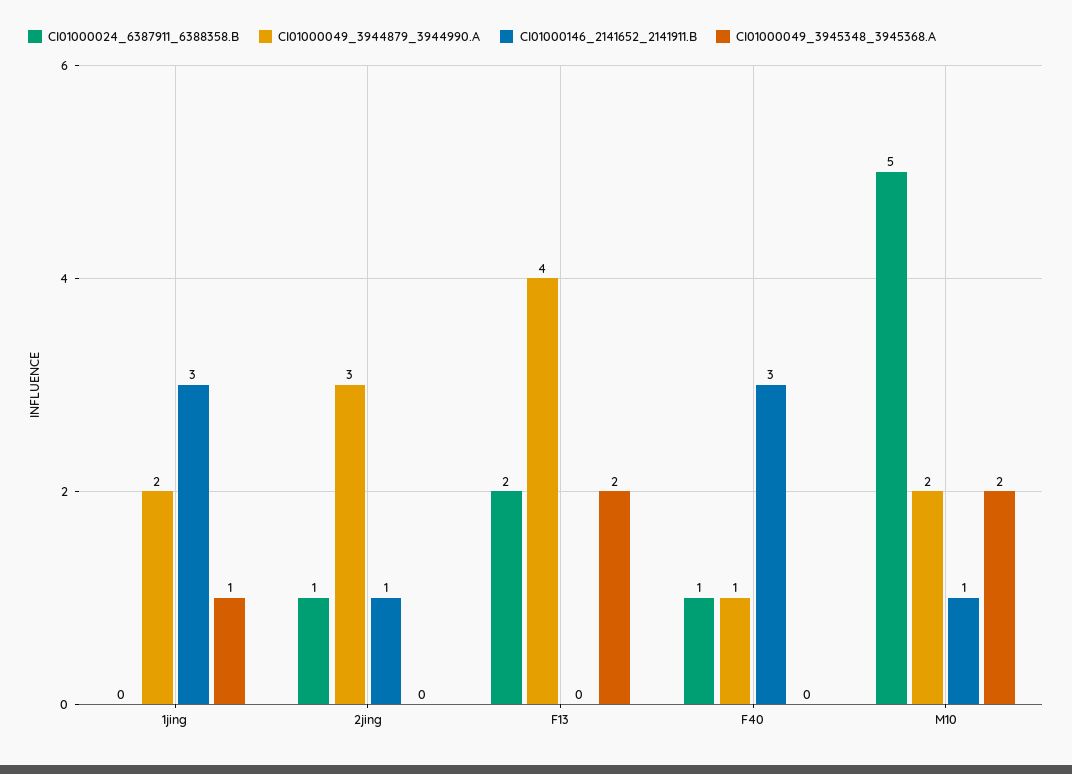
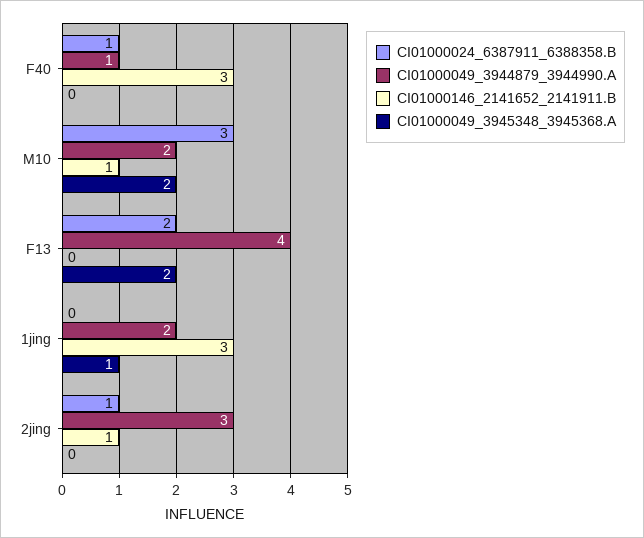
CI01000024_6387911_6388358.B, M10: 5 -> 3

